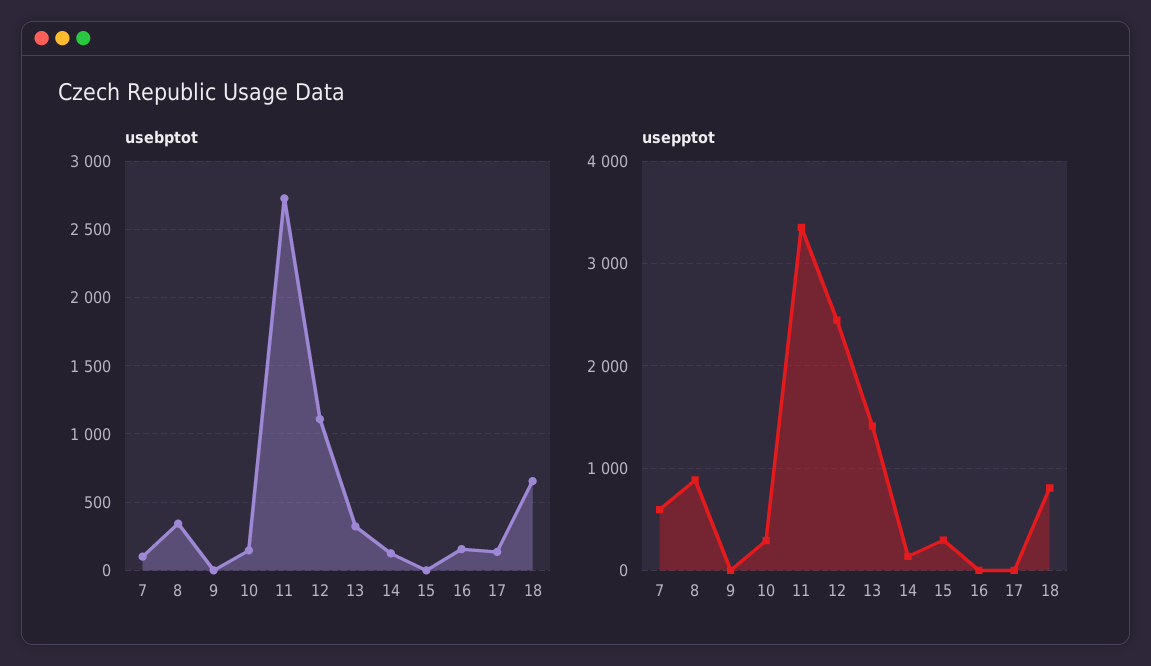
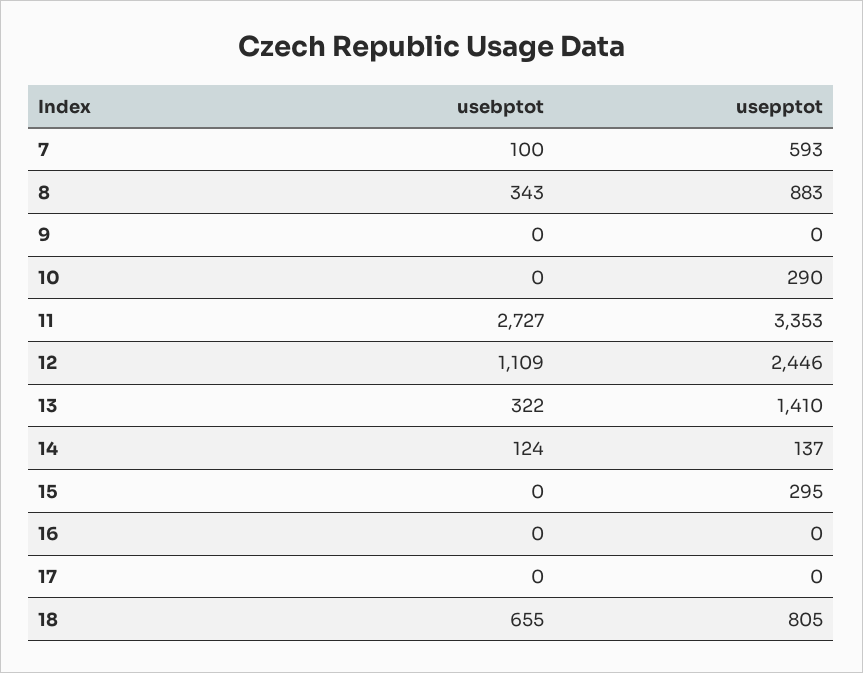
usebptot, 10: 150 -> 0
usebptot, 16: 150 -> 0
usebptot, 17: 150 -> 0

